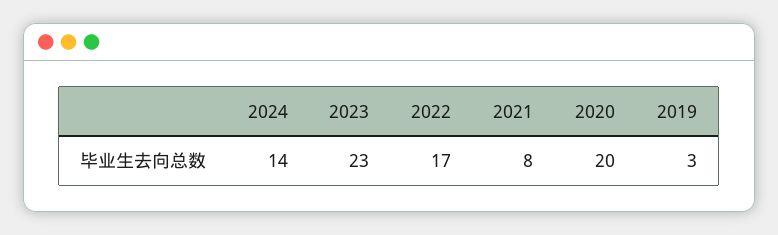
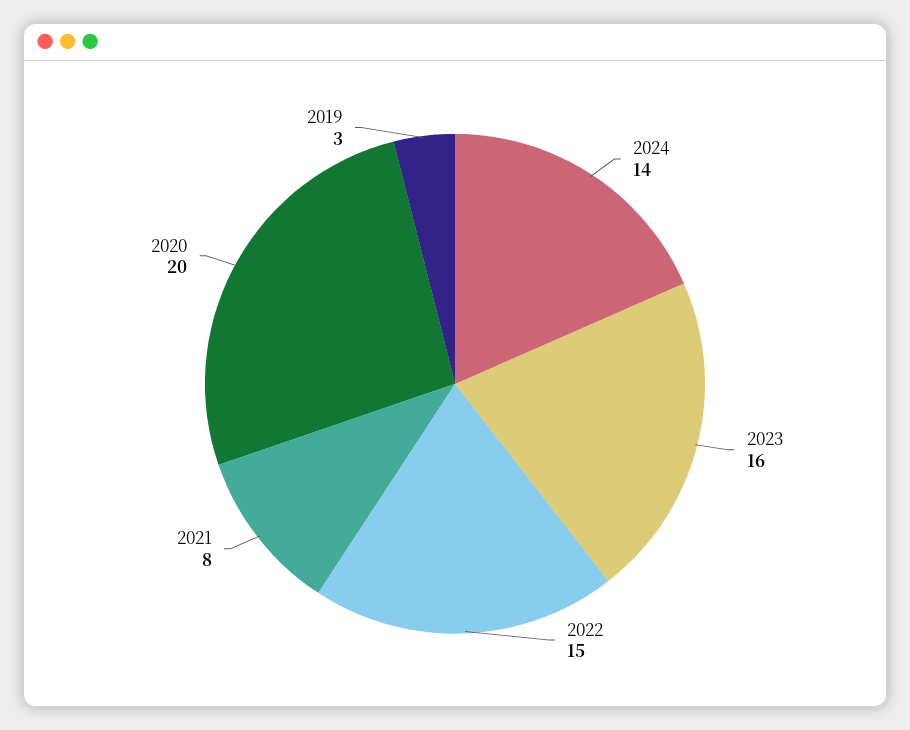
2023: 23 -> 16
2022: 17 -> 15

